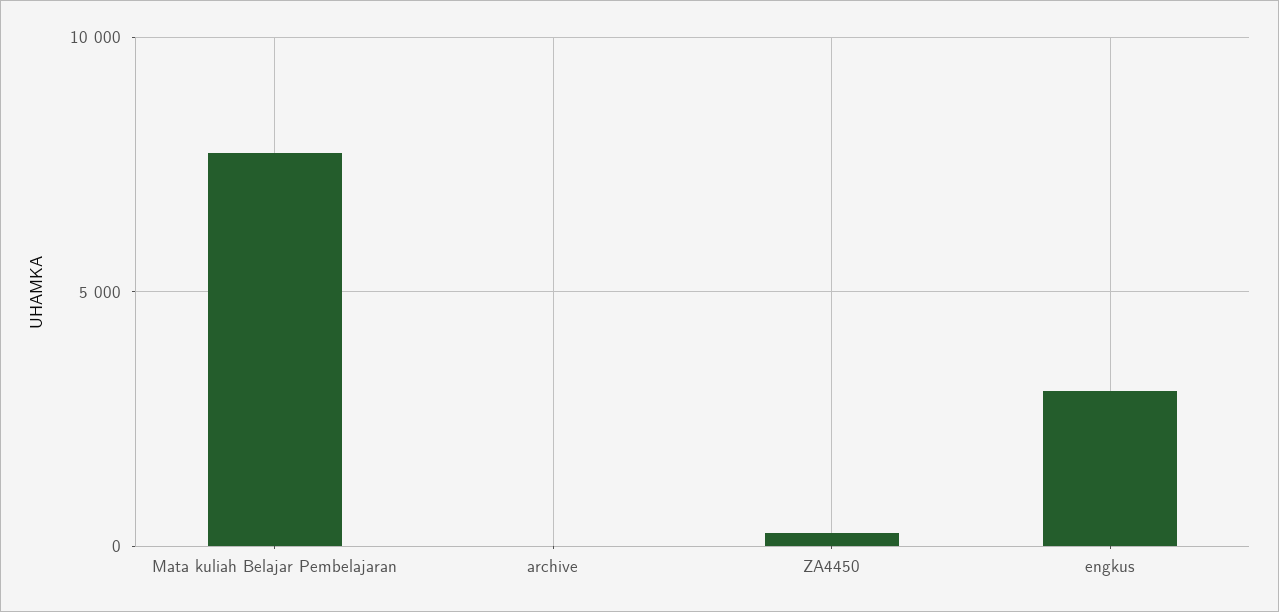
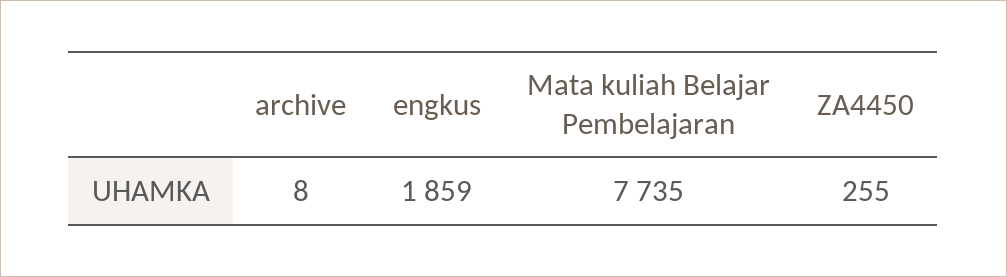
engkus: 3000 -> 1859

